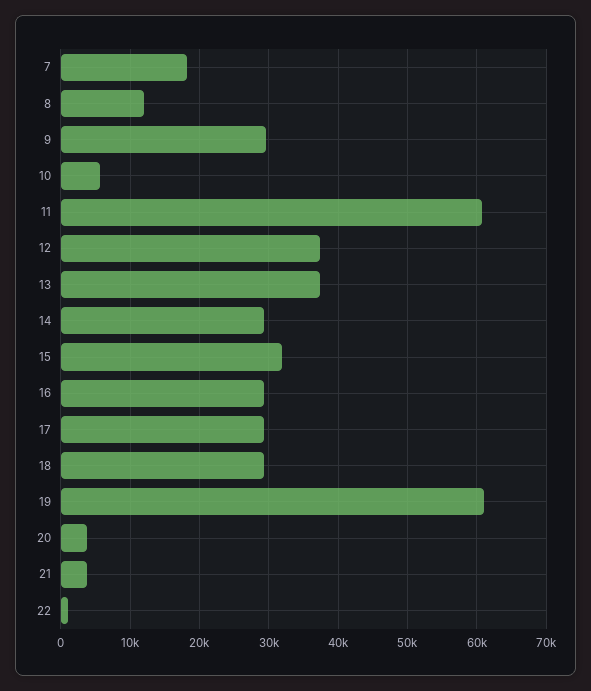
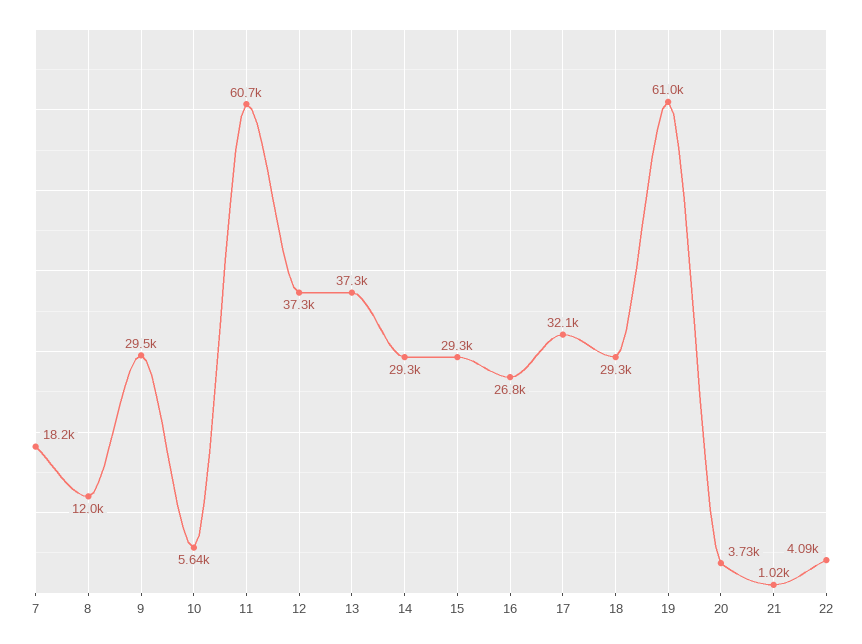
15: 32000 -> 29300
16: 29000 -> 26800
17: 29000 -> 32100
21: 4000 -> 1020
22: 1000 -> 4090

